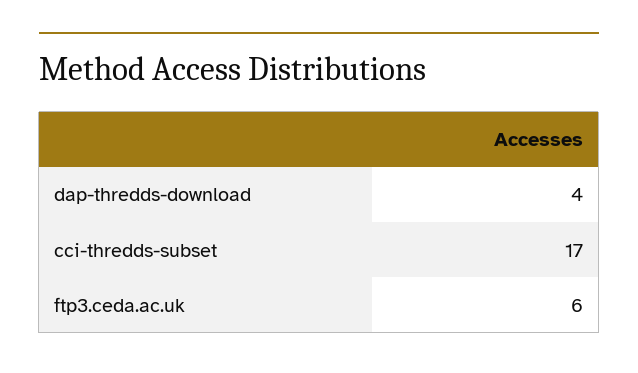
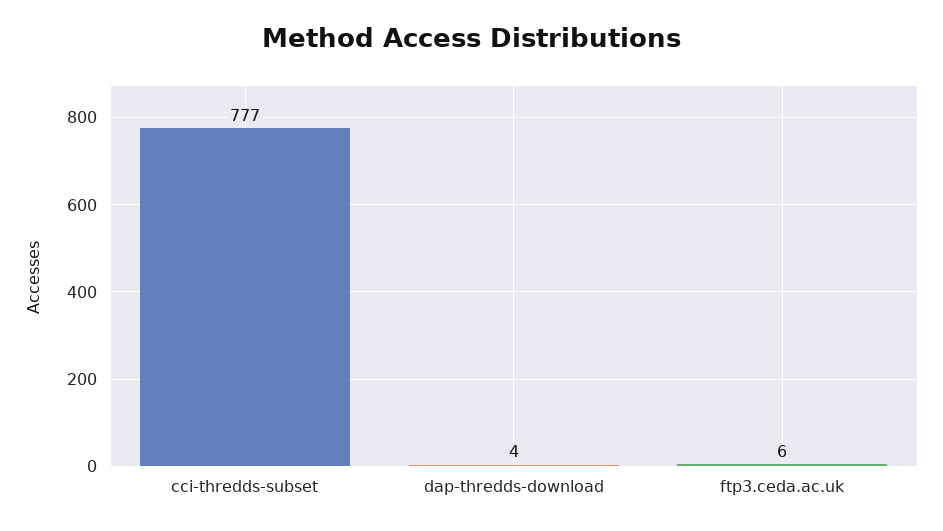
cci-thredds-subset: 17 -> 777

